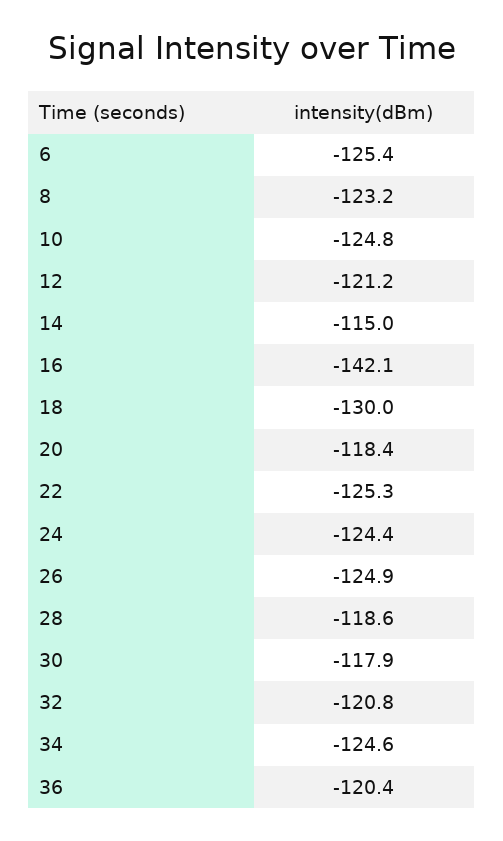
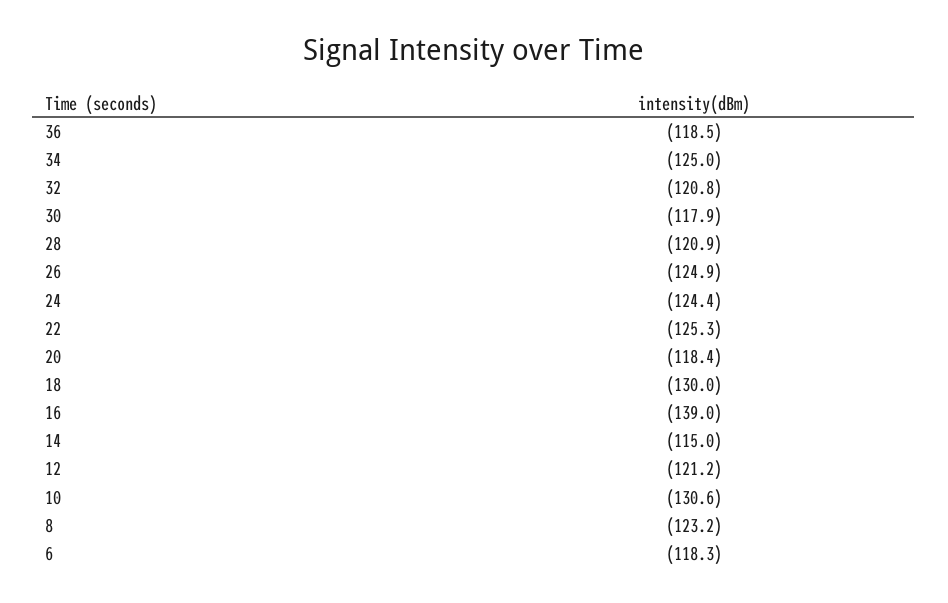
6: -125.4 -> -118.3
10: -124.8 -> -130.6
16: -142.1 -> -139
28: -118.6 -> -120.9
34: -124.6 -> -125
36: -120.4 -> -118.5

